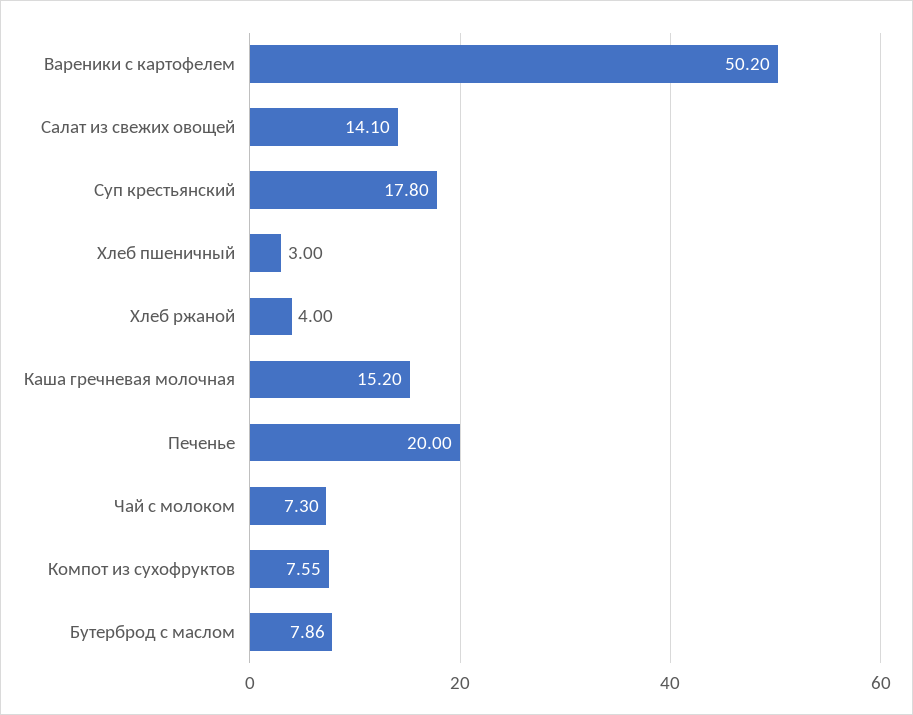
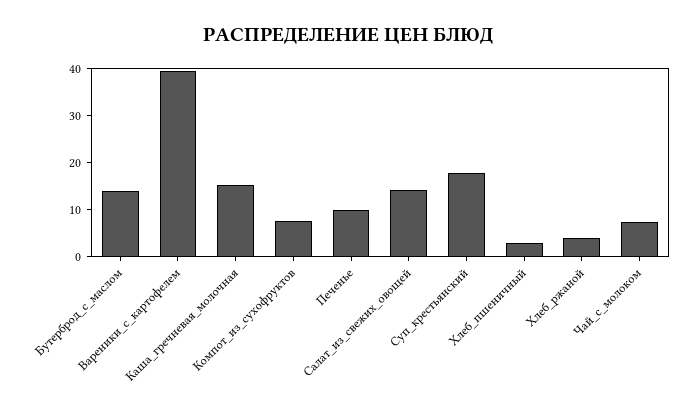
Вареники с картофелем: 50.2 -> 40
Печенье: 20 -> 10
Бутерброд с маслом: 7.86 -> 14

